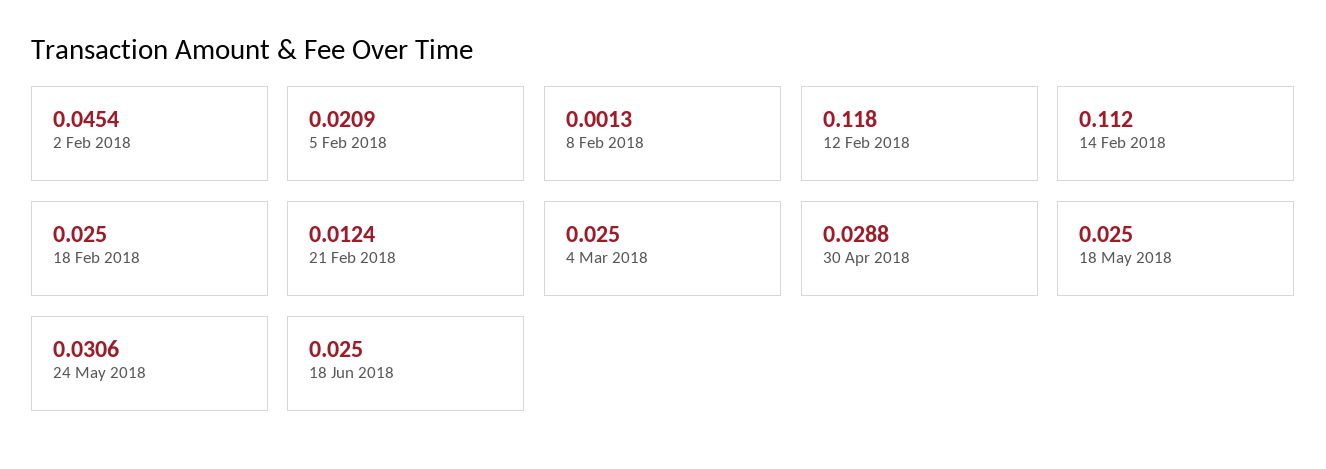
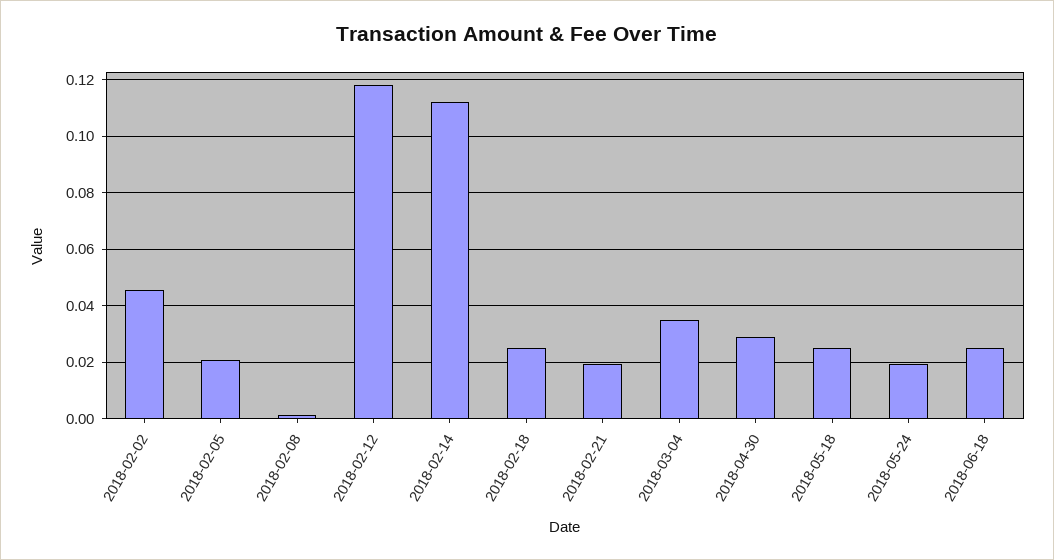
21 Feb 2018: 0.0124 -> 0.02
4 Mar 2018: 0.025 -> 0.035
24 May 2018: 0.0306 -> 0.02

